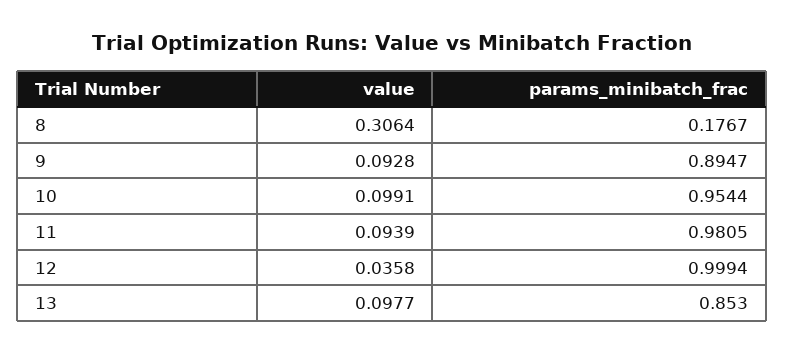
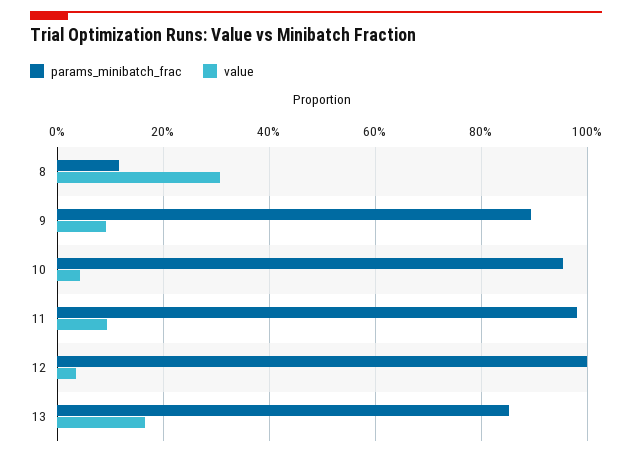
params_minibatch_frac, 8: 0.1767 -> 0.12
value, 10: 0.0991 -> 0.04
value, 13: 0.0977 -> 0.16

